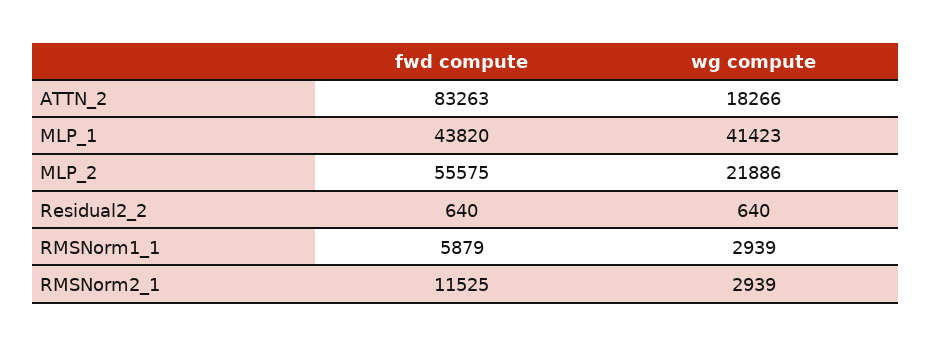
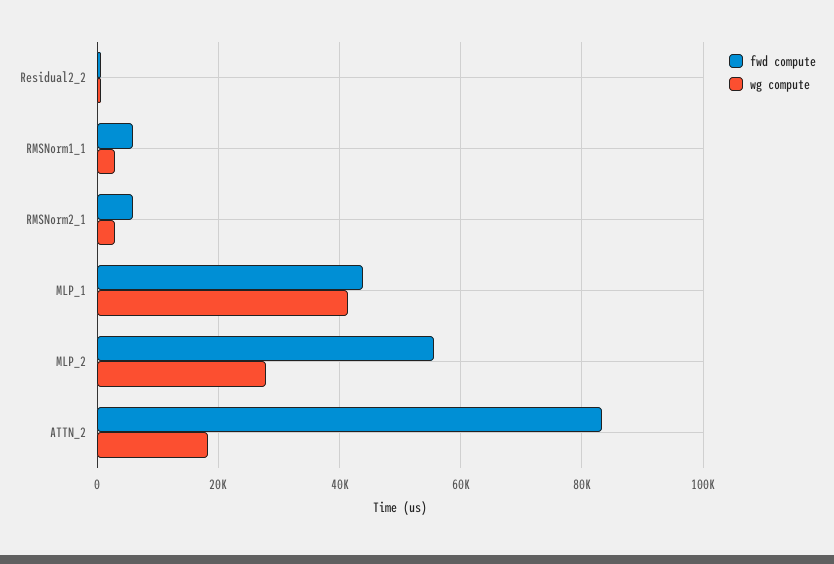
wg compute, MLP_2: 21886 -> 28000
fwd compute, RMSNorm2_1: 11525 -> 6000

